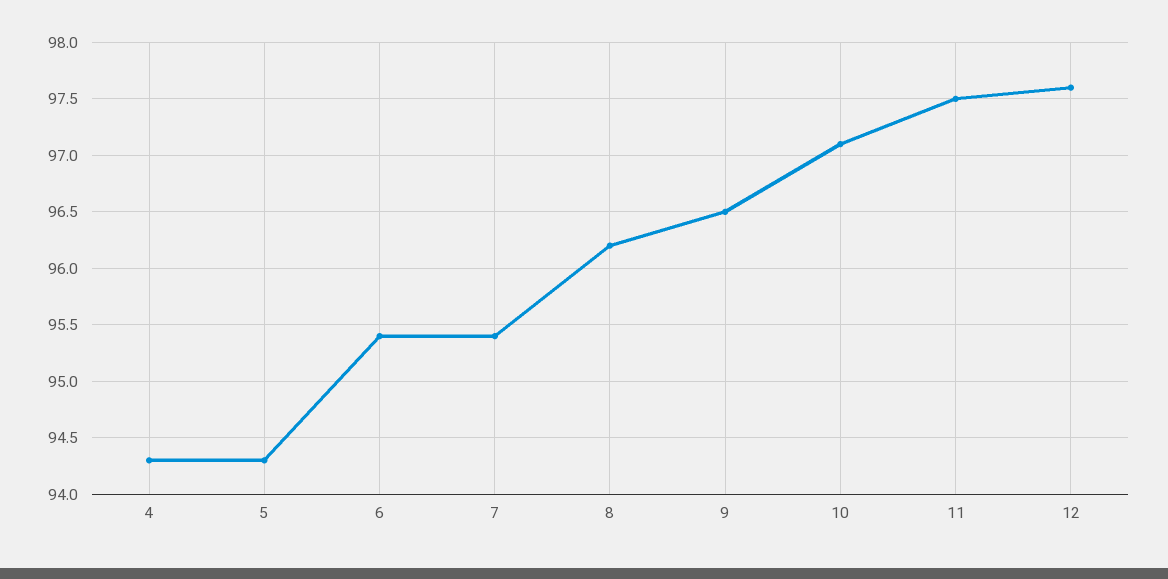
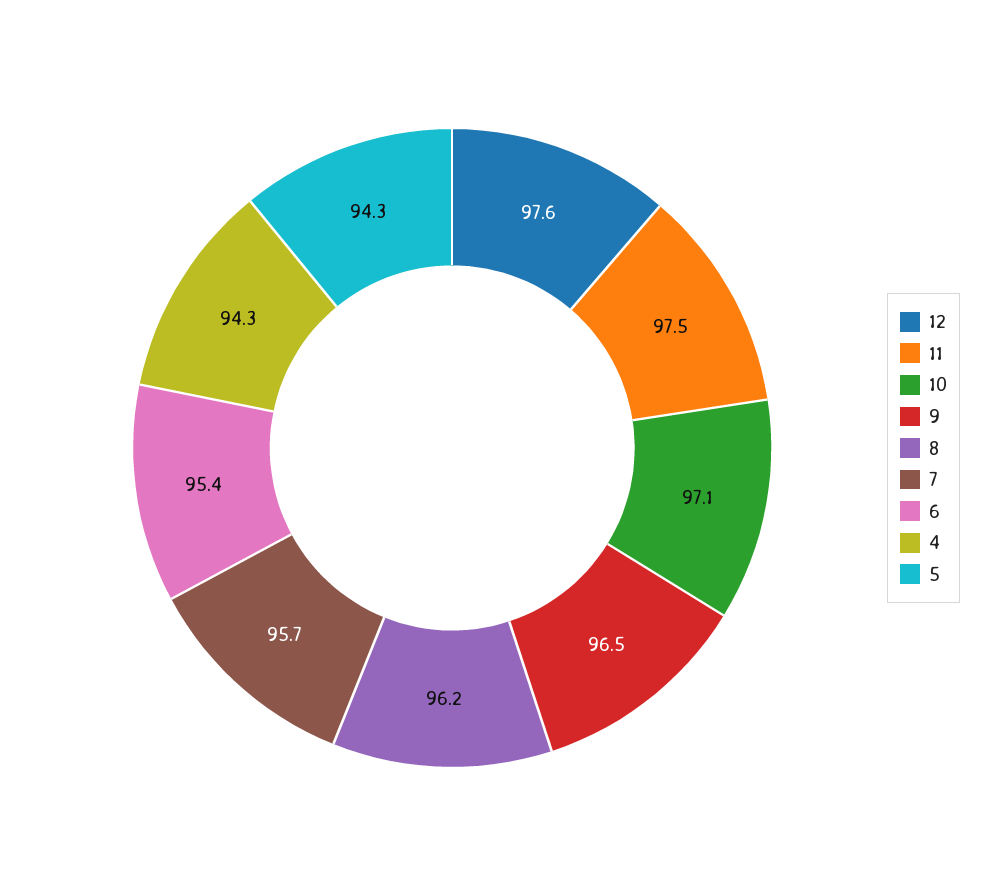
7: 95.4 -> 95.7

